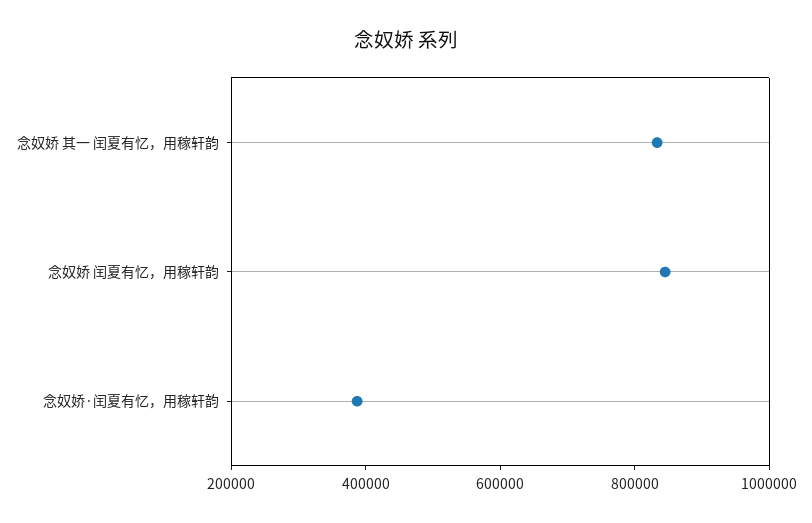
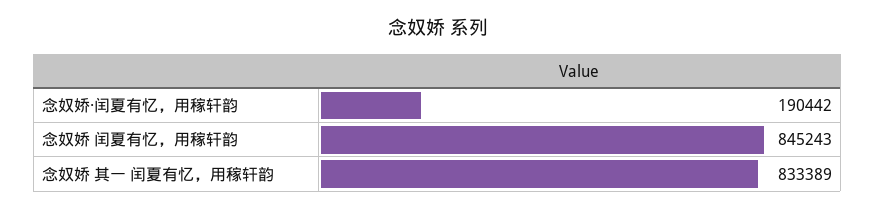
念奴娇·闰夏有忆，用稼轩韵: 400000 -> 190442

